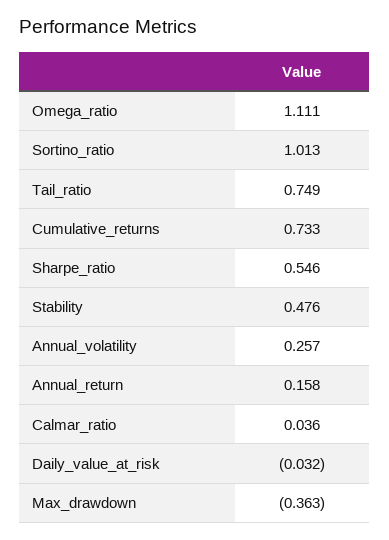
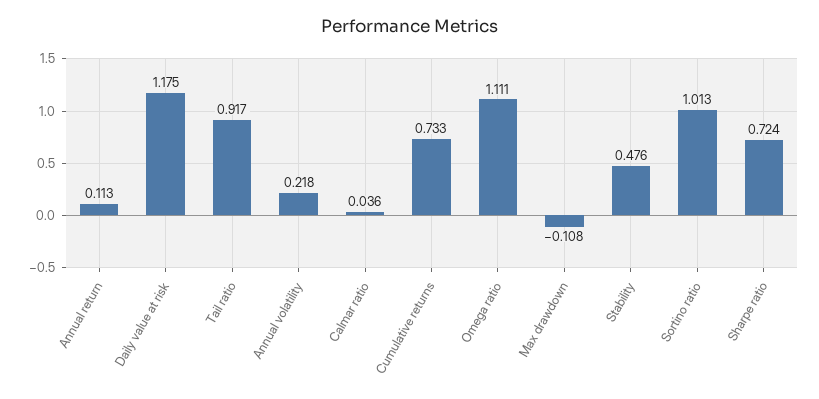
Tail_ratio: 0.749 -> 0.917
Sharpe_ratio: 0.546 -> 0.724
Annual_volatility: 0.257 -> 0.218
Annual_return: 0.158 -> 0.113
Daily_value_at_risk: -0.032 -> 1.175
Max_drawdown: -0.363 -> -0.108

